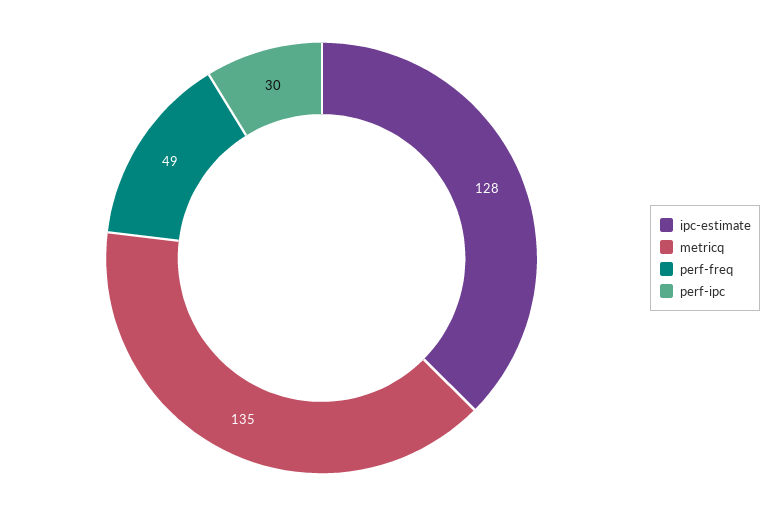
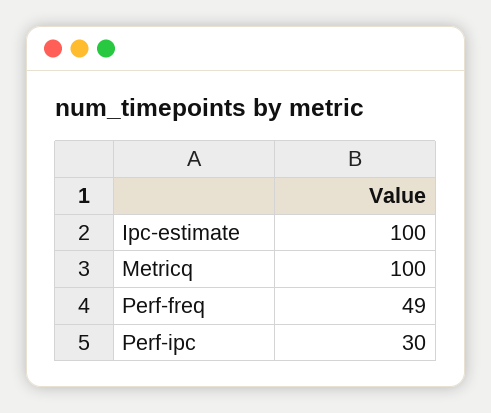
ipc-estimate: 128 -> 100
metricq: 135 -> 100

